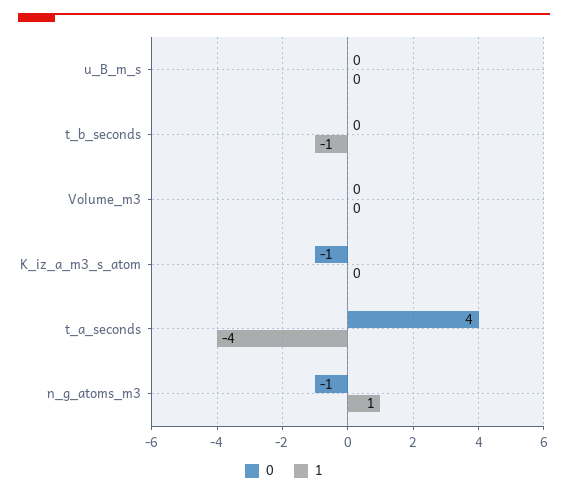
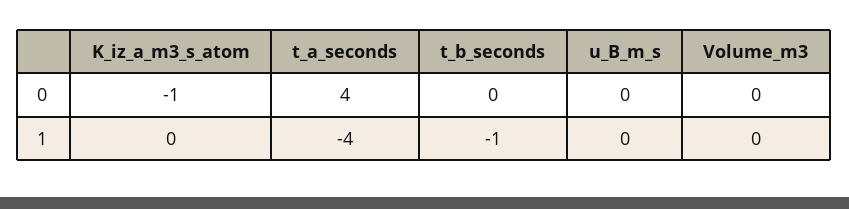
0, n_g_atoms_m3: -1 -> none
1, n_g_atoms_m3: 1 -> none

